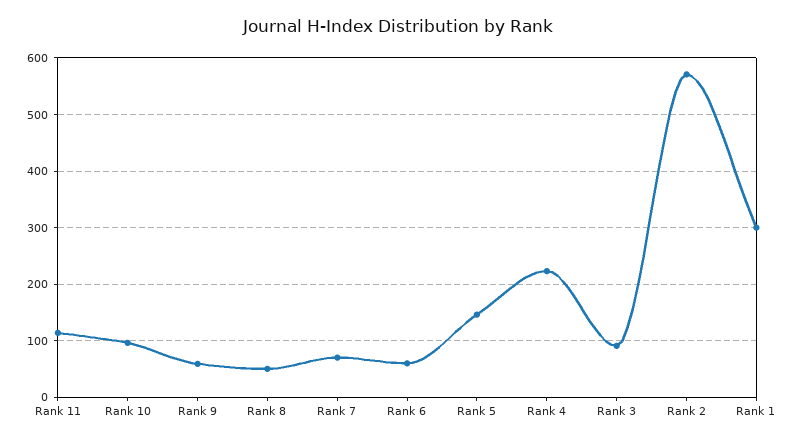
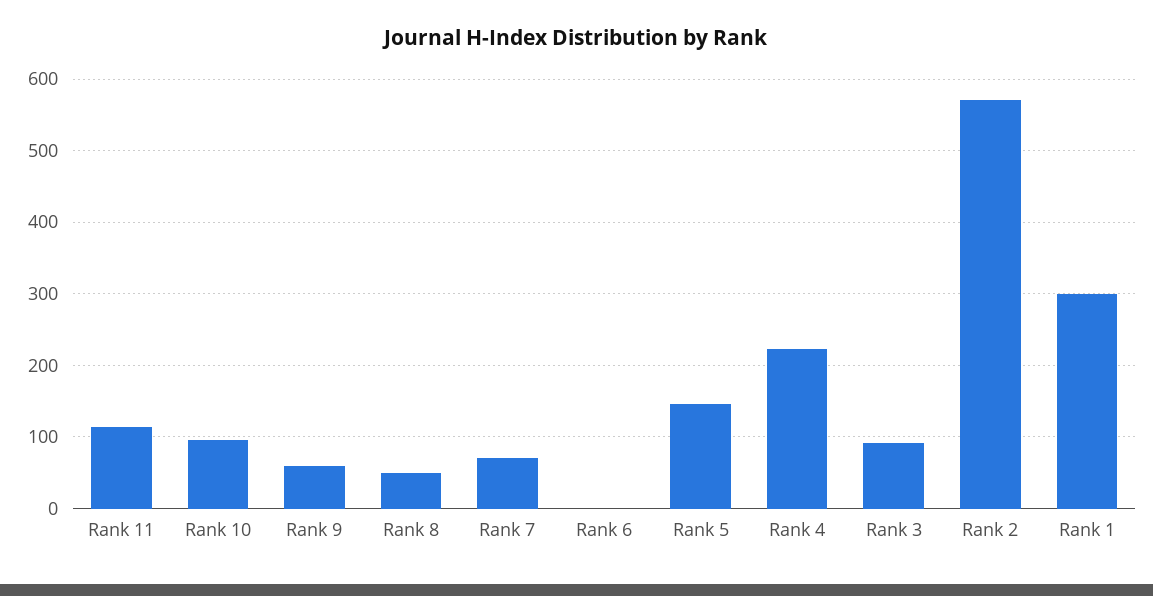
Rank 6: 60 -> 0

